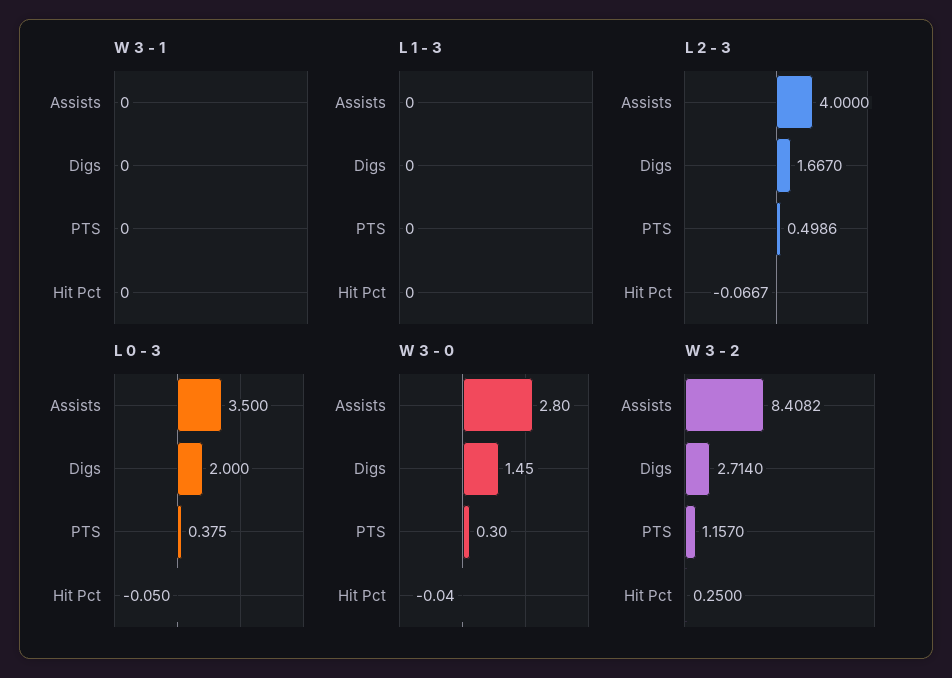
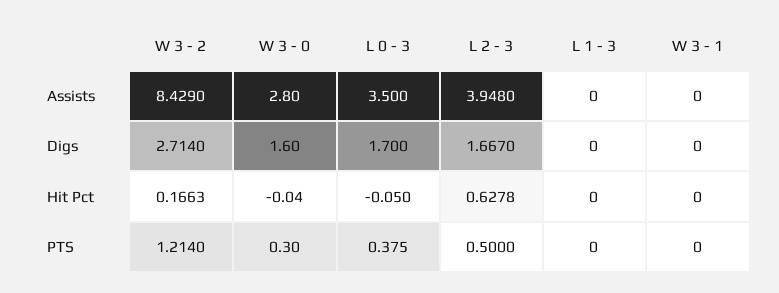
L 2 - 3, Assists: 4 -> 3.948
L 2 - 3, PTS: 0.4986 -> 0.5
L 2 - 3, Hit Pct: -0.0667 -> 0.6278
L 0 - 3, Digs: 2 -> 1.7
W 3 - 0, Digs: 1.45 -> 1.6
W 3 - 2, Assists: 8.4082 -> 8.429
W 3 - 2, PTS: 1.157 -> 1.214
W 3 - 2, Hit Pct: 0.25 -> 0.1663

